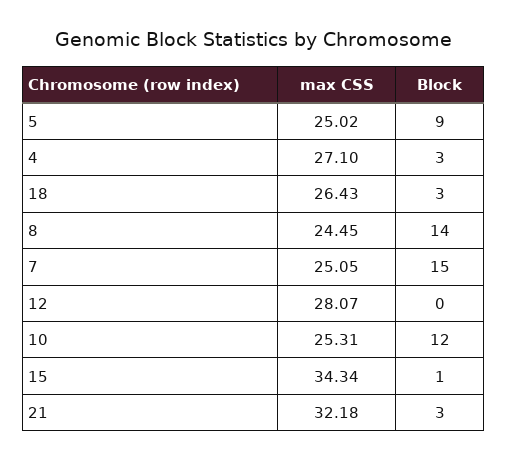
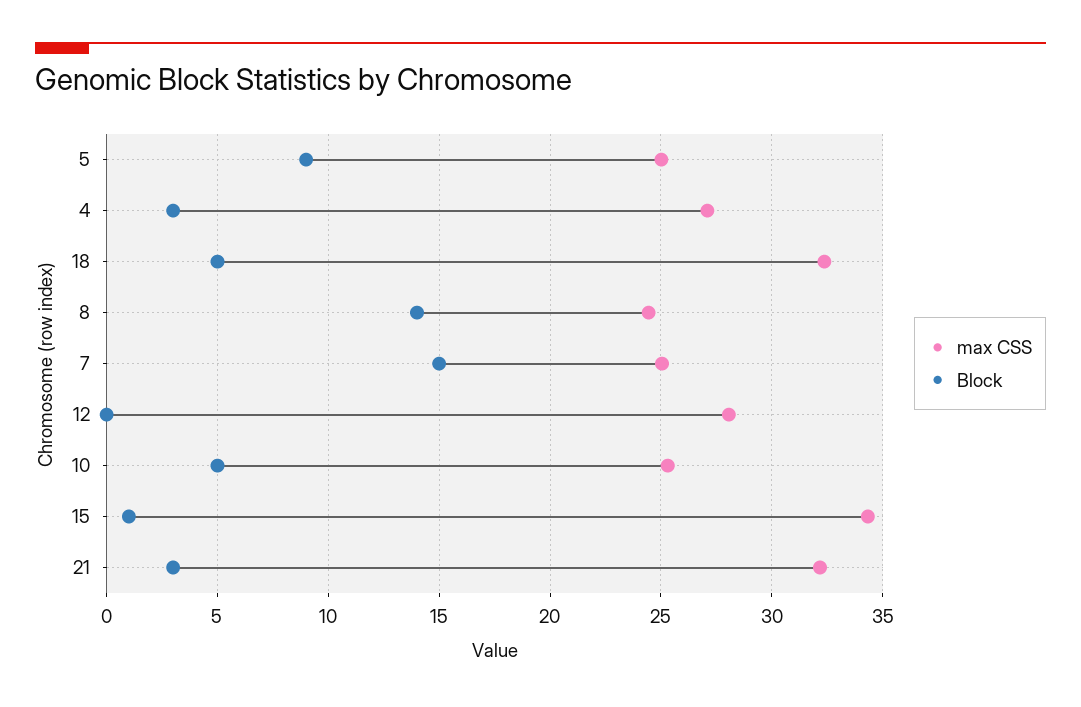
max CSS, 18: 26.43 -> 32.5
Block, 18: 3 -> 5
Block, 10: 12 -> 5

